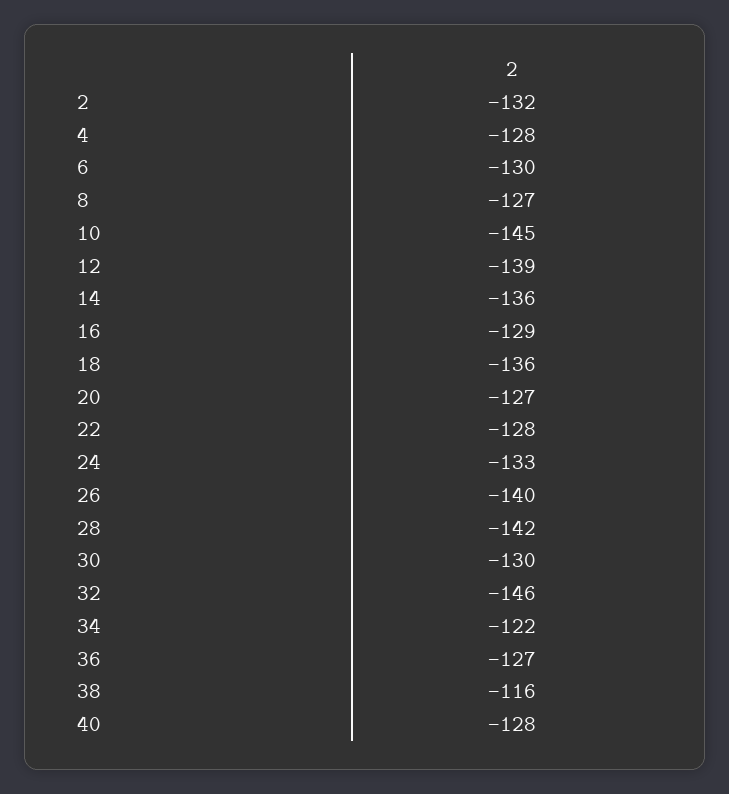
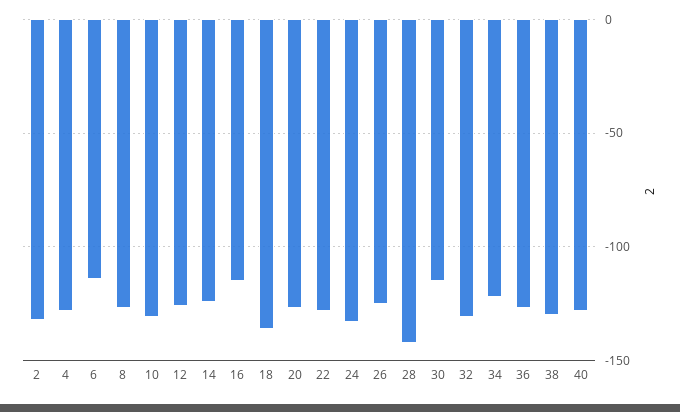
6: -130 -> -115
10: -145 -> -130
12: -139 -> -125
14: -136 -> -125
16: -129 -> -115
26: -140 -> -125
30: -130 -> -115
32: -146 -> -130
38: -116 -> -130

